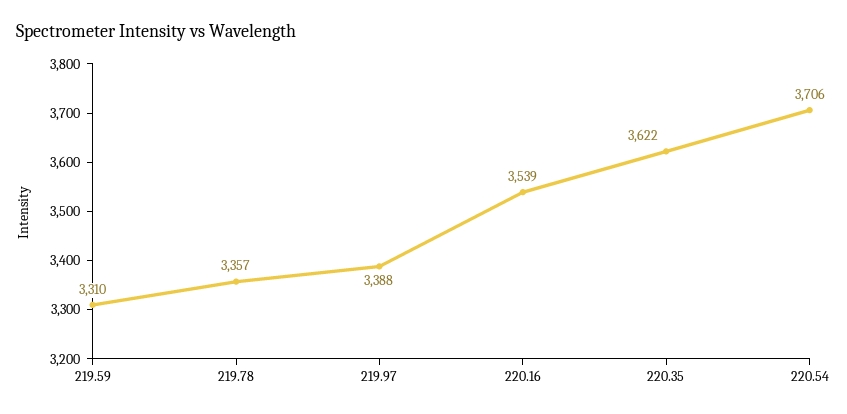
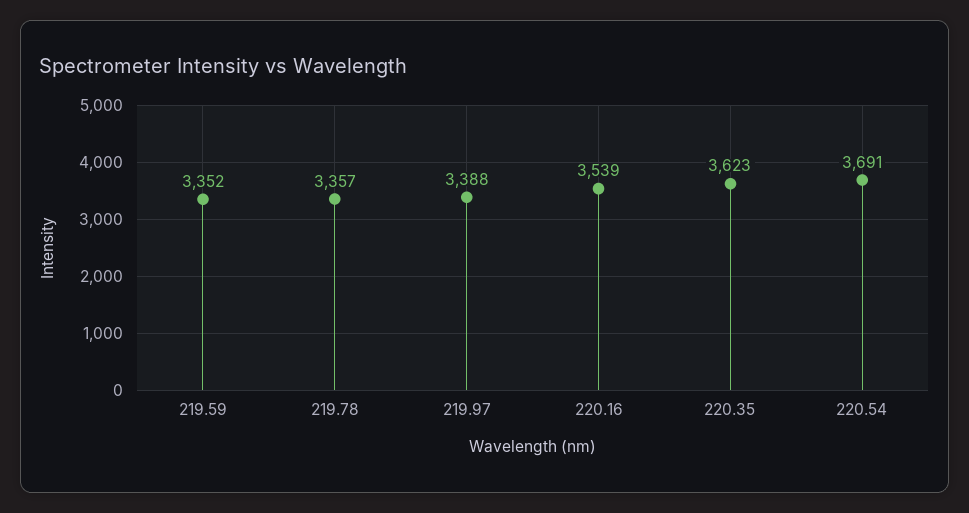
219.59: 3310 -> 3352
220.35: 3622 -> 3623
220.54: 3706 -> 3691

